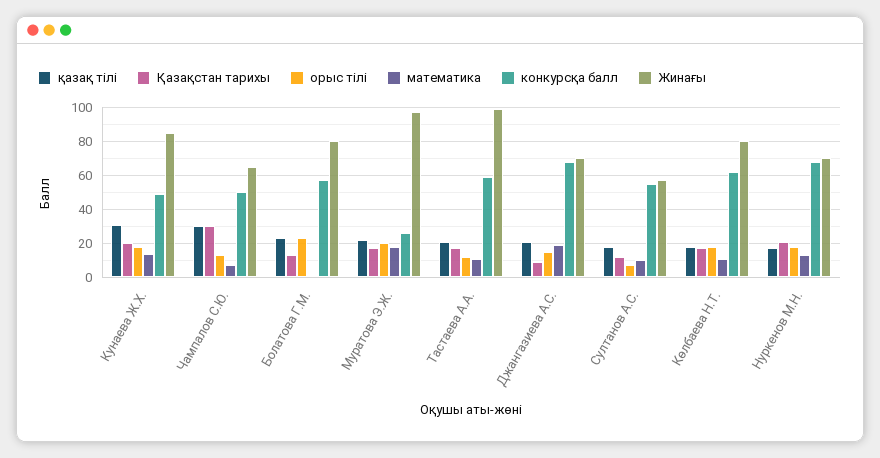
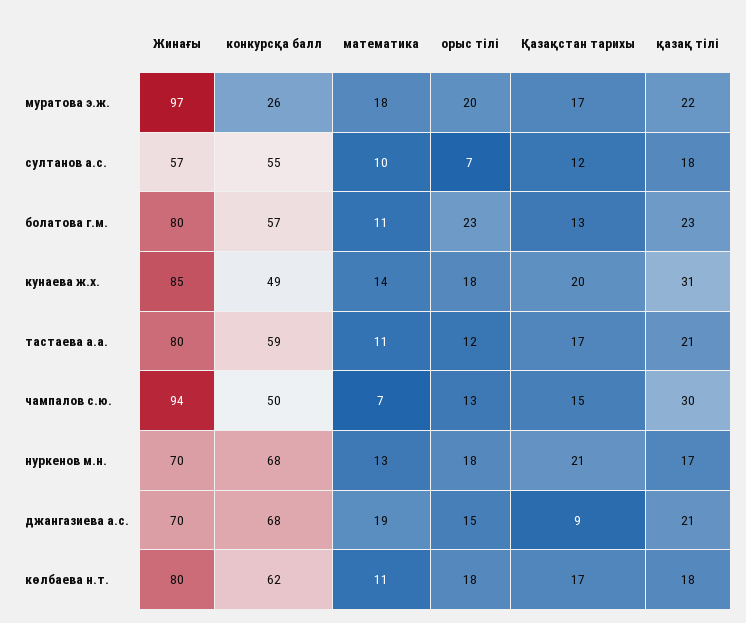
Қазақстан тарихы, Чампалов С.Ю.: 30 -> 15
Жинағы, Чампалов С.Ю.: 65 -> 94
математика, Болатова Г.М.: 0 -> 11
Жинағы, Тастаева А.А.: 100 -> 80

